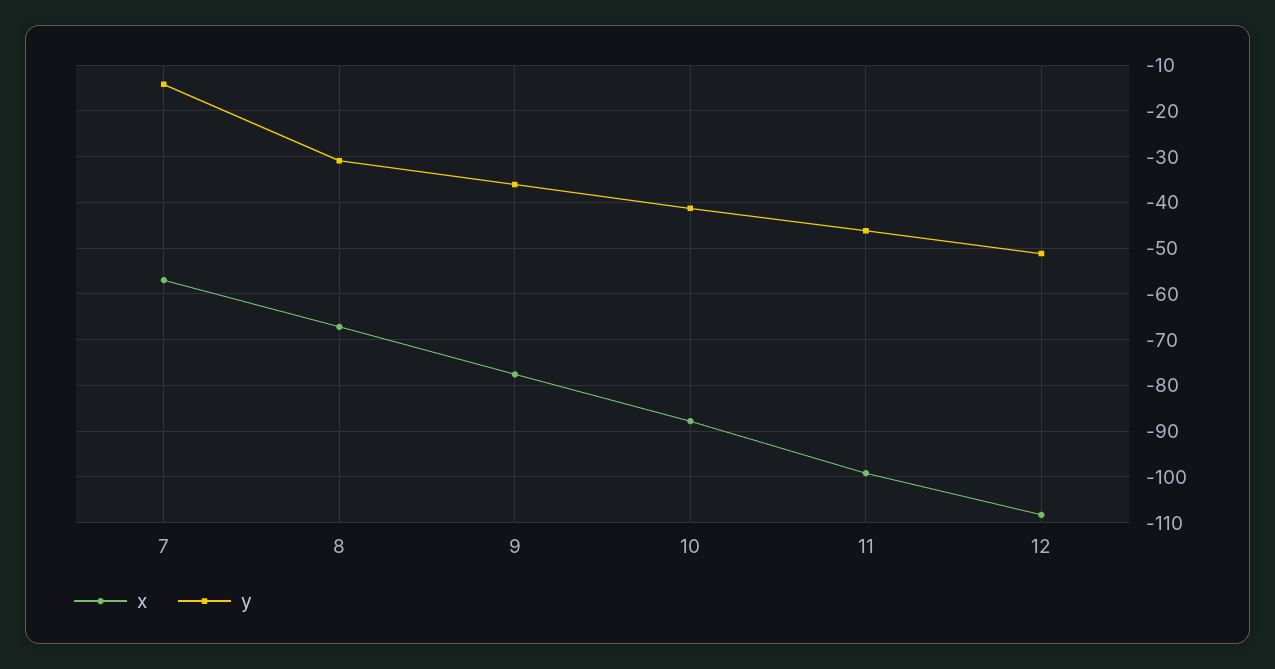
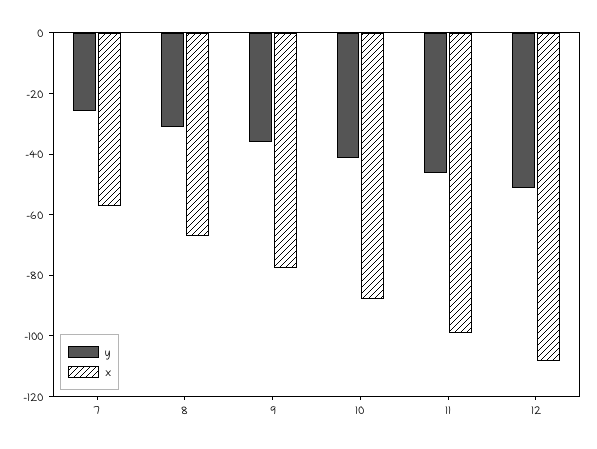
y, 7: -14 -> -25

